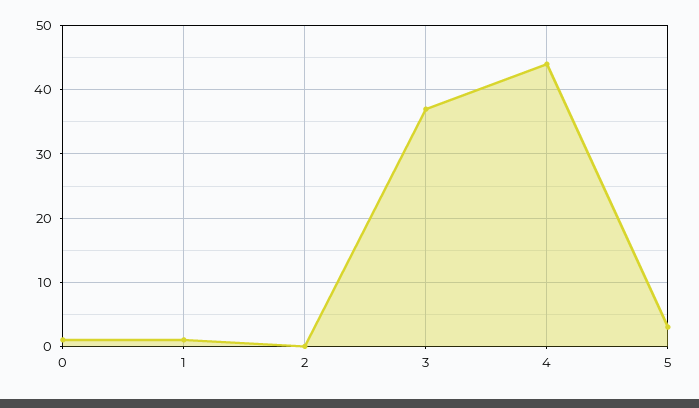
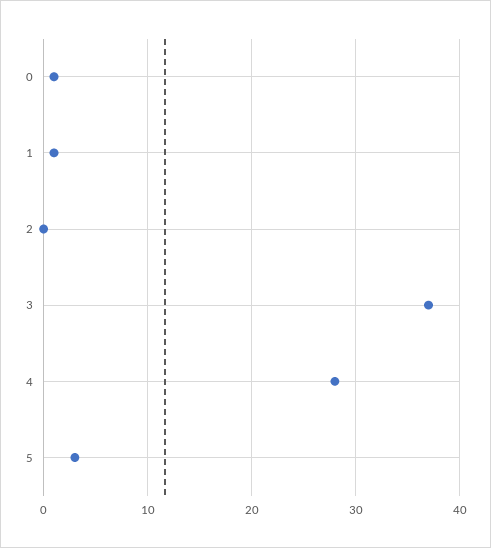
4: 44 -> 28

